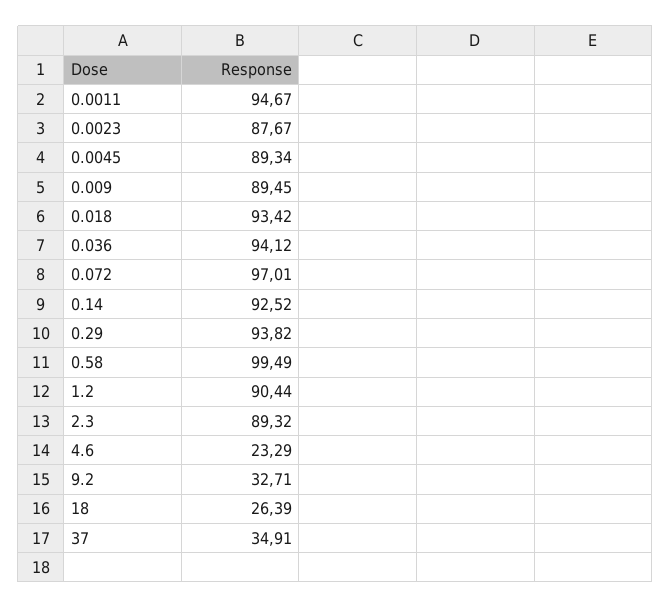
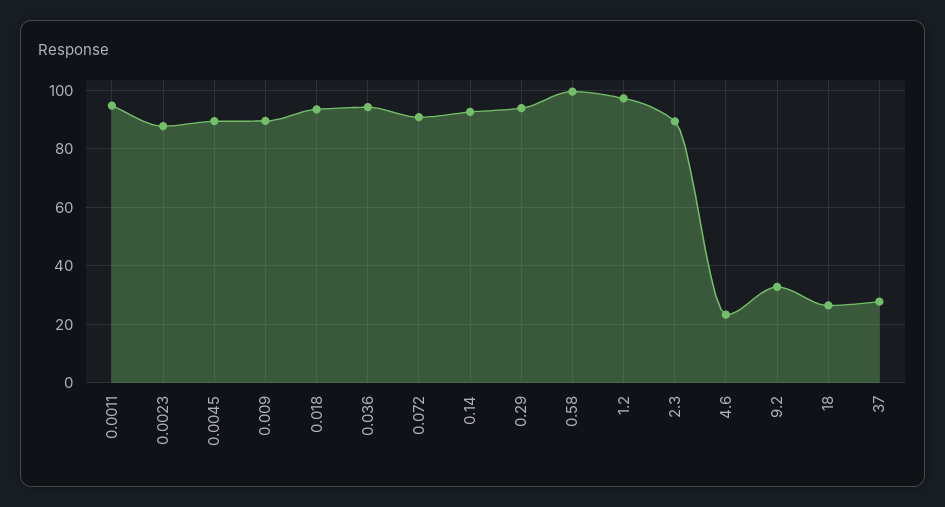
0.072: 97.01 -> 90
1.2: 90.44 -> 97.5
37: 34.91 -> 27.5

